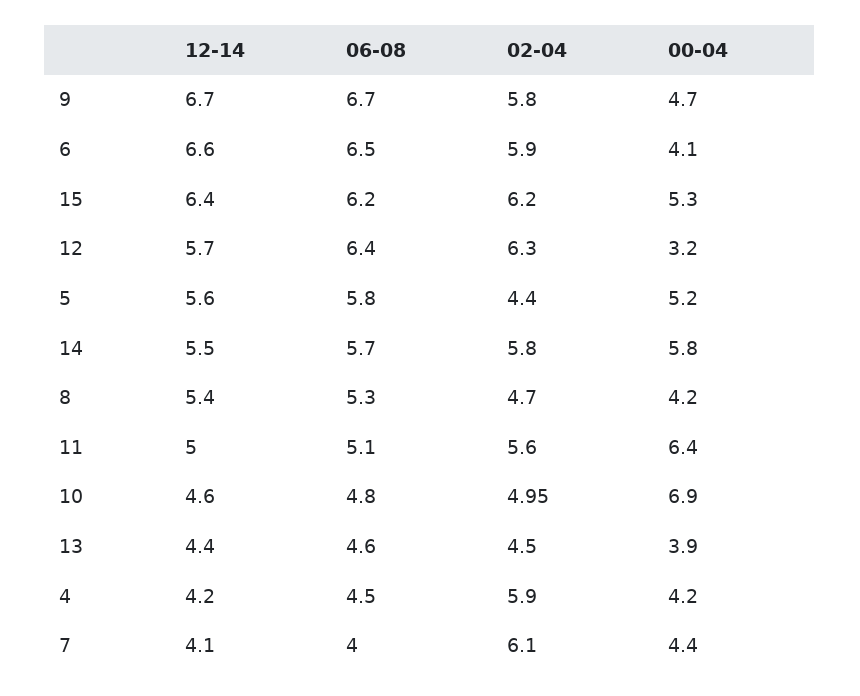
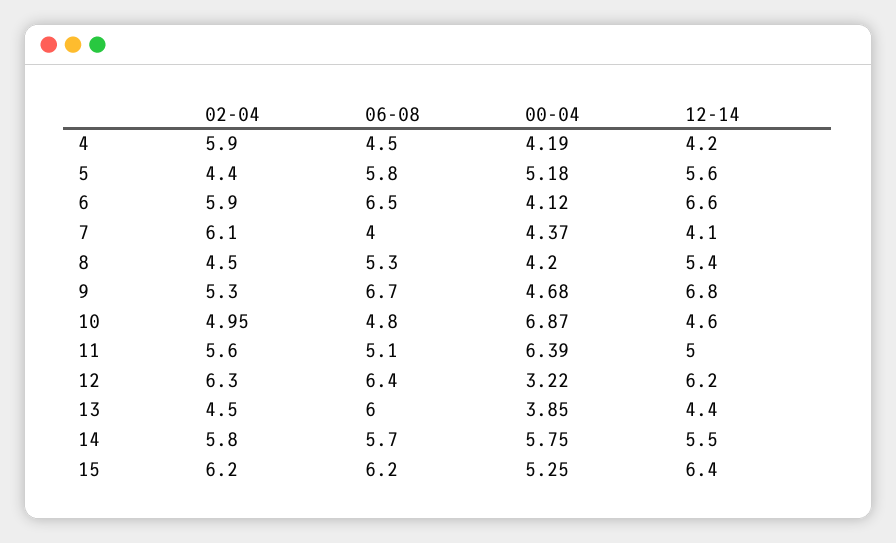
12-14, 9: 6.7 -> 6.8
02-04, 9: 5.8 -> 5.3
12-14, 12: 5.7 -> 6.2
02-04, 8: 4.7 -> 4.5
06-08, 13: 4.6 -> 6

